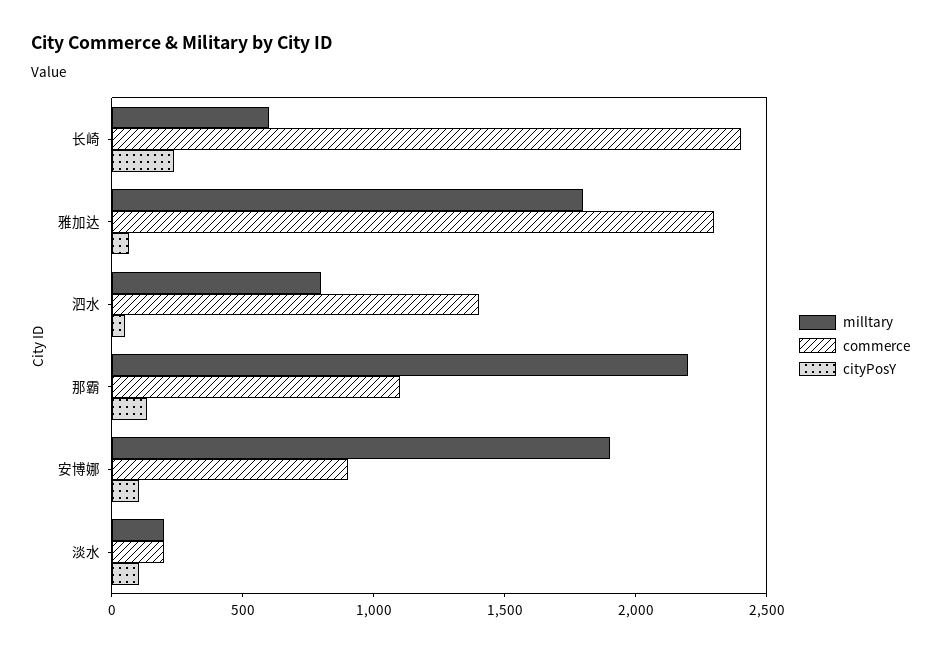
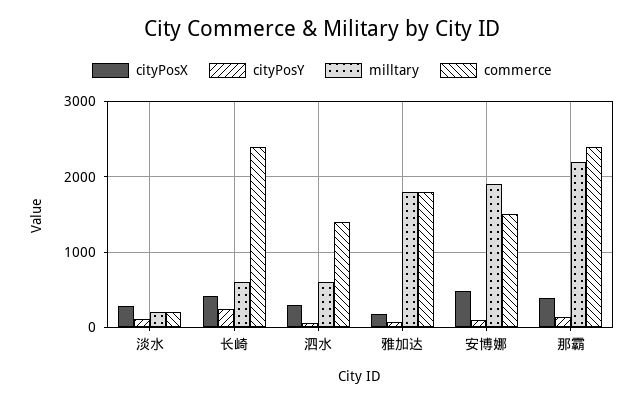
commerce, 雅加达: 2300 -> 1800
milltary, 泗水: 800 -> 600
commerce, 那霸: 1100 -> 2400
commerce, 安博娜: 900 -> 1500
cityPosX, 淡水: none -> 300
cityPosX, 长崎: none -> 400
cityPosX, 泗水: none -> 300
cityPosX, 雅加达: none -> 200
cityPosX, 安博娜: none -> 500
cityPosX, 那霸: none -> 400

